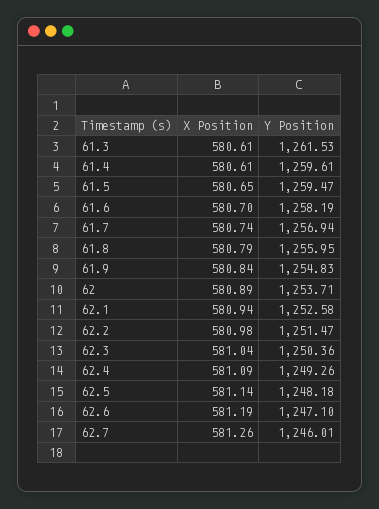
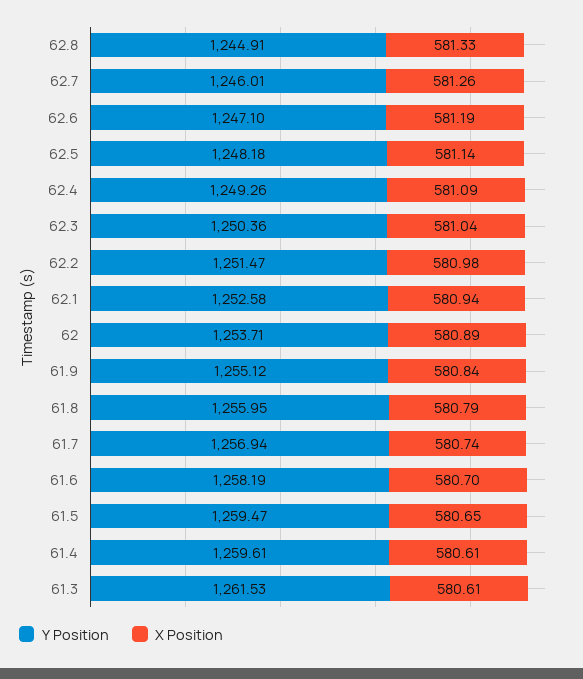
Y Position, 61.9: 1254.83 -> 1255.12
Y Position, 62.8: none -> 1244.91
X Position, 62.8: none -> 581.33

